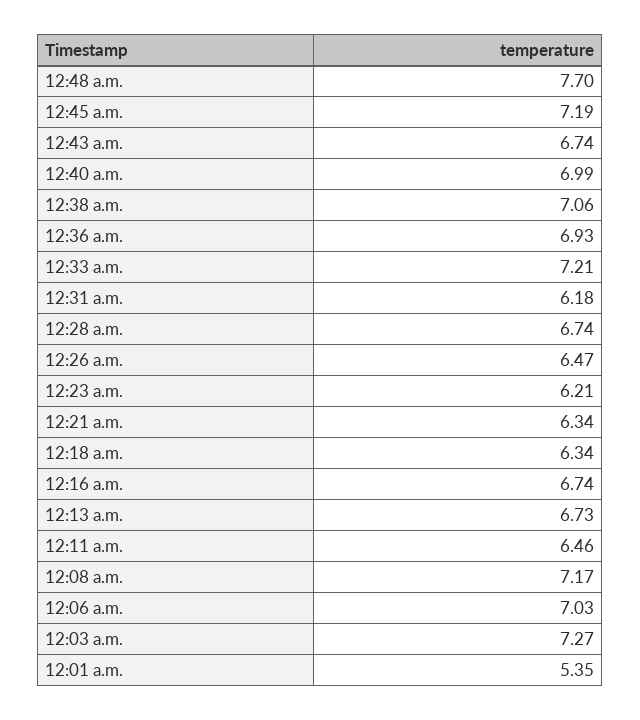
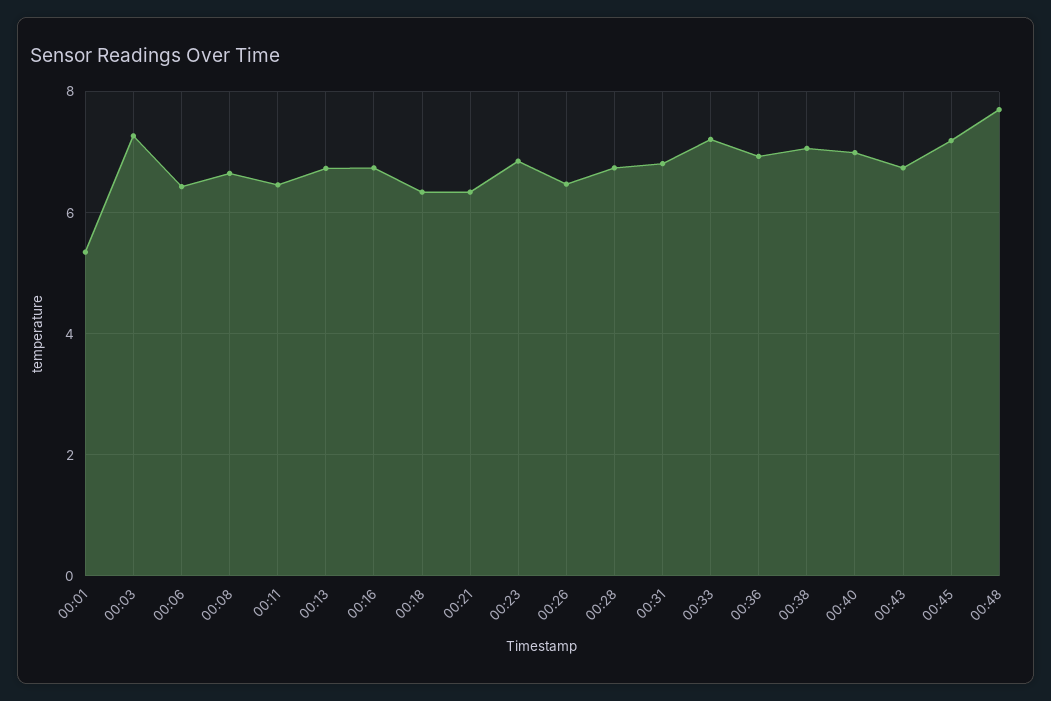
12:31 a.m.: 6.18 -> 6.8
12:23 a.m.: 6.21 -> 6.8
12:08 a.m.: 7.17 -> 6.6
12:06 a.m.: 7.03 -> 6.4

